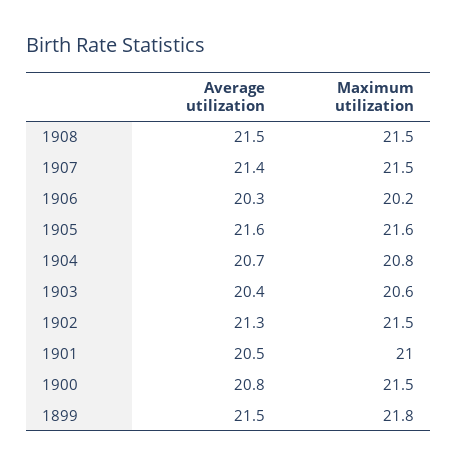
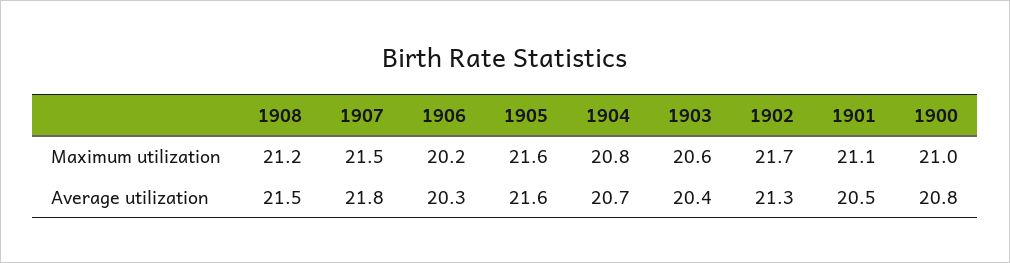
Maximum utilization, 1908: 21.5 -> 21.2
Average utilization, 1907: 21.4 -> 21.8
Maximum utilization, 1902: 21.5 -> 21.7
Maximum utilization, 1901: 21 -> 21.1
Maximum utilization, 1900: 21.5 -> 21
Average utilization, 1899: 21.5 -> none
Maximum utilization, 1899: 21.8 -> none

